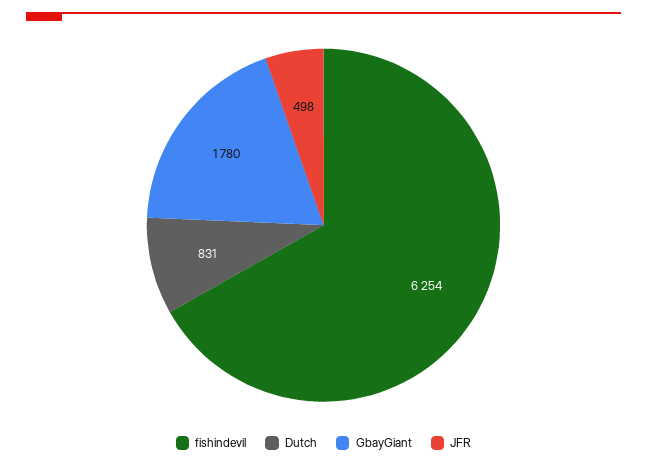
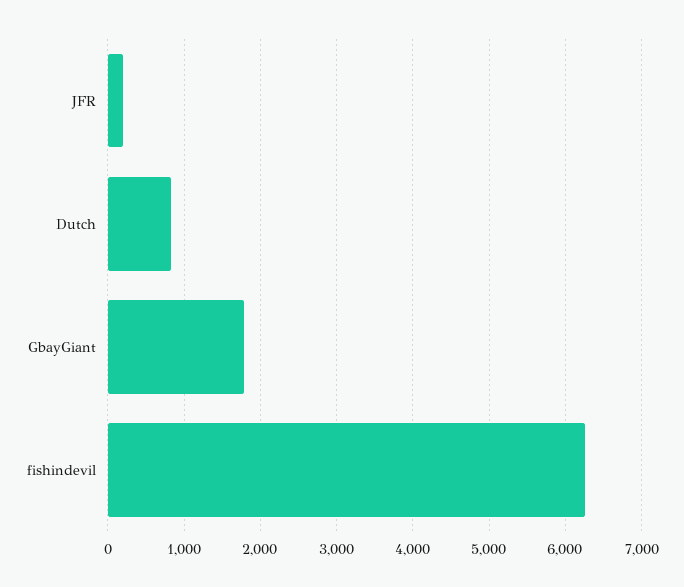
JFR: 498 -> 200

